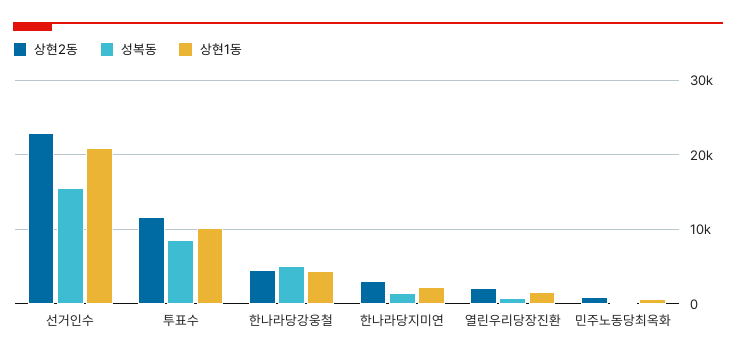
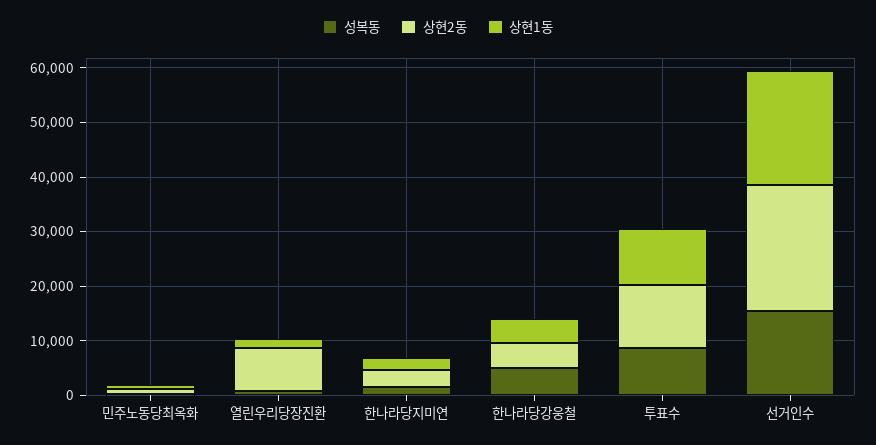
상현2동, 열린우리당장진환: 2000 -> 8000

